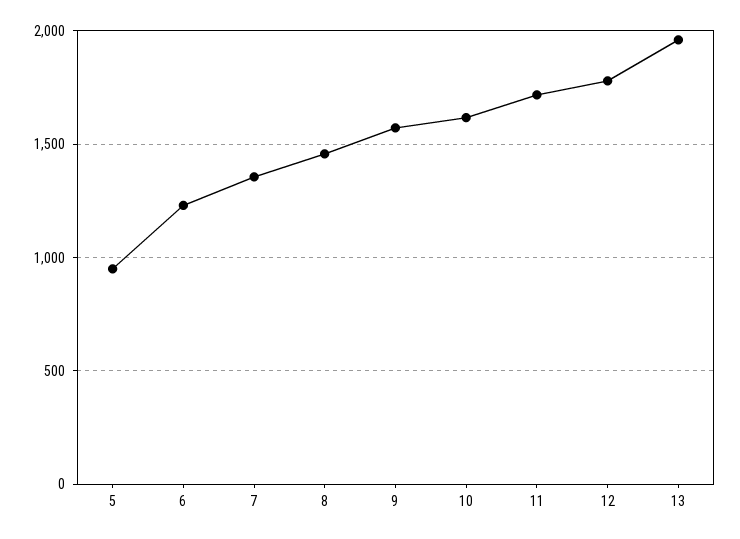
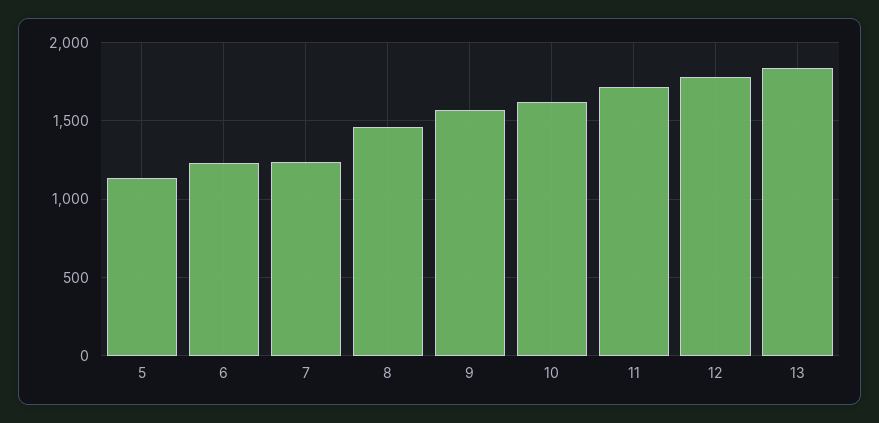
5: 950 -> 1150
7: 1350 -> 1250
13: 1950 -> 1850

